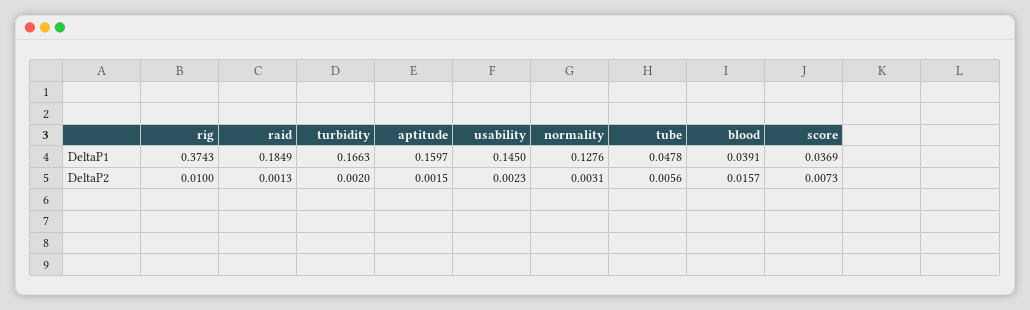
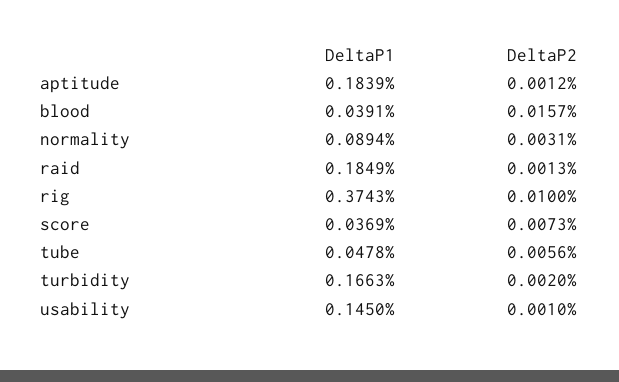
aptitude, DeltaP1: 0.1597 -> 0.1839
normality, DeltaP1: 0.1276 -> 0.0894
aptitude, DeltaP2: 0.0015 -> 0.0012
usability, DeltaP2: 0.0023 -> 0.001

